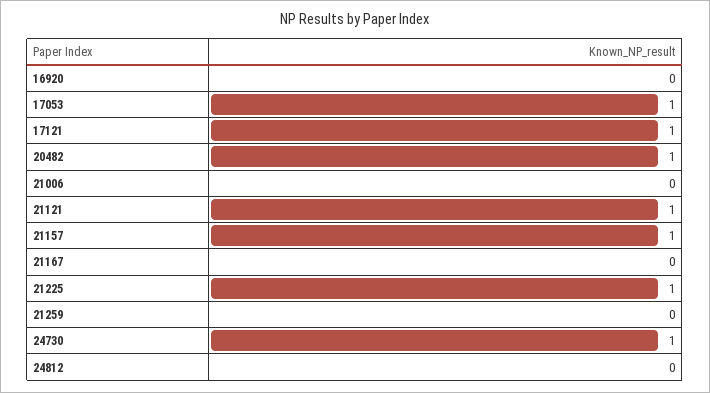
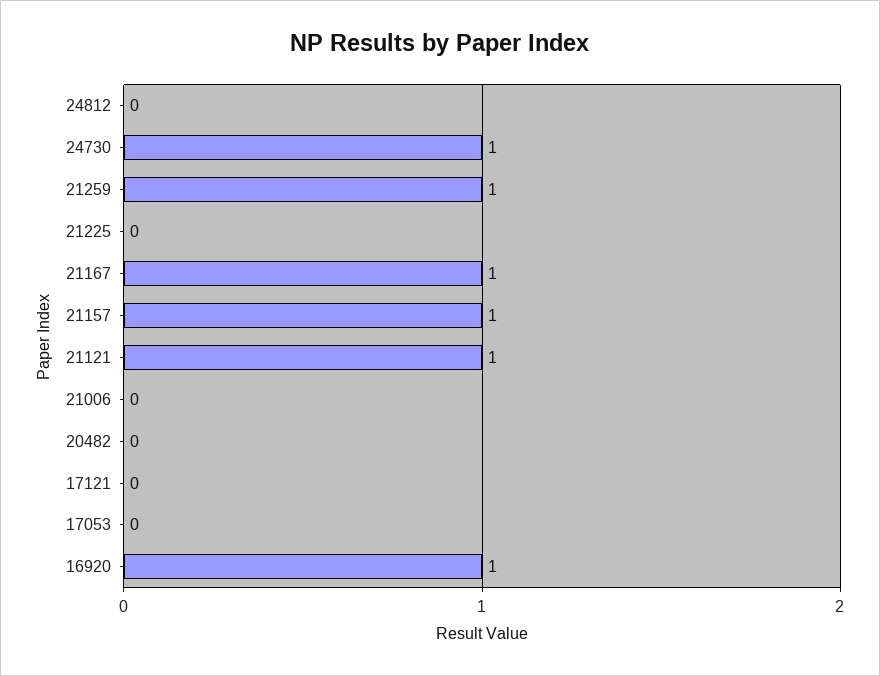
16920: 0 -> 1
17053: 1 -> 0
17121: 1 -> 0
20482: 1 -> 0
21167: 0 -> 1
21225: 1 -> 0
21259: 0 -> 1

